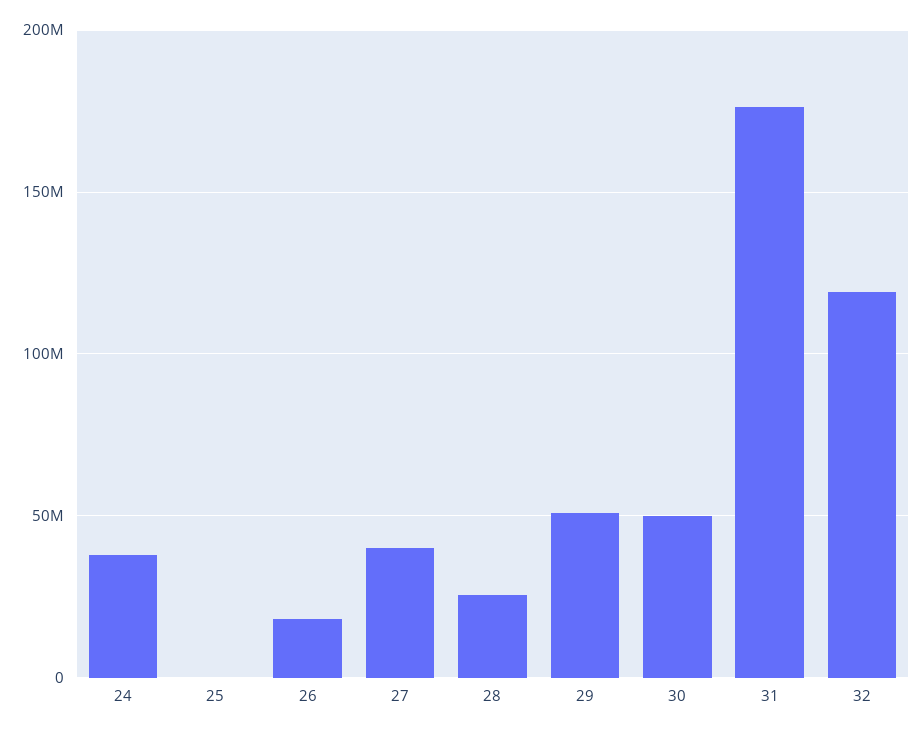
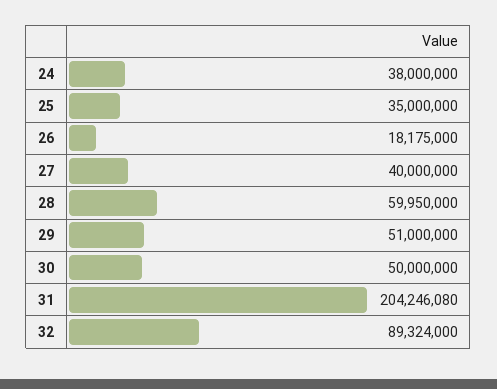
25: 0 -> 35000000
28: 25000000 -> 59950000
31: 175000000 -> 204246080
32: 120000000 -> 89324000

